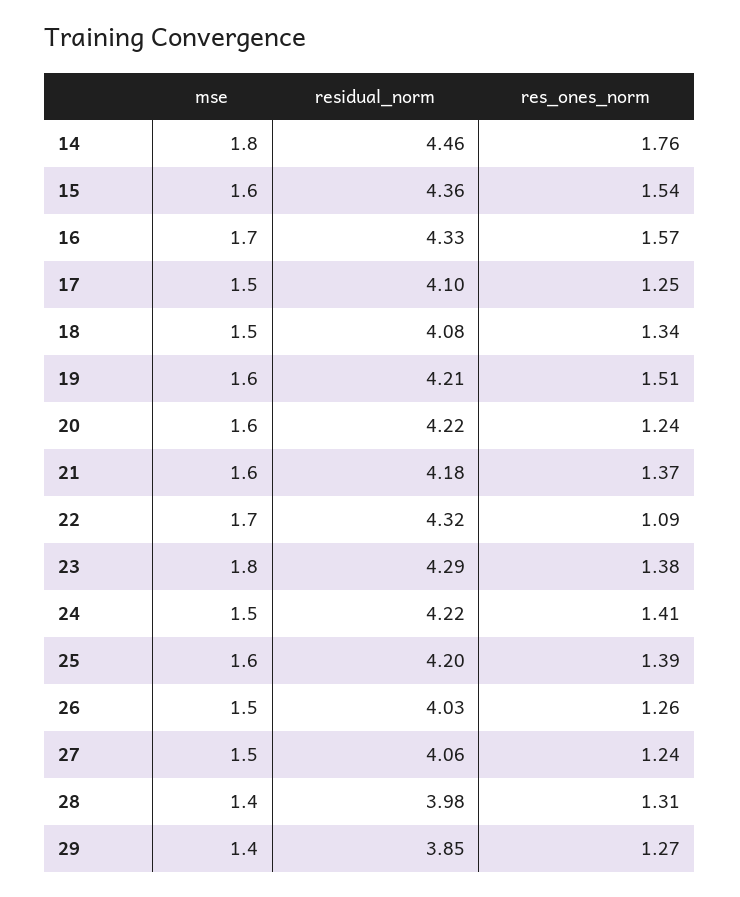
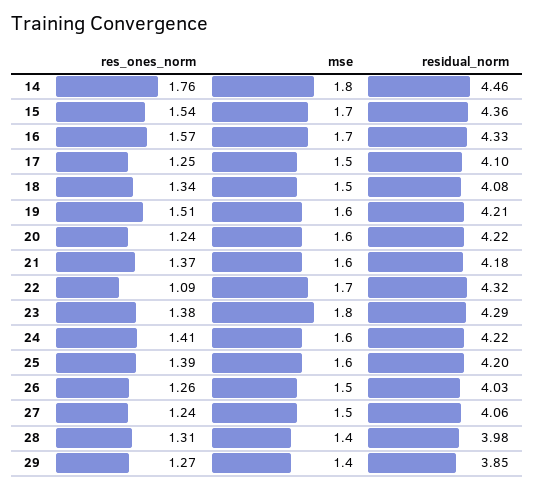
mse, 15: 1.6 -> 1.7
mse, 24: 1.5 -> 1.6

